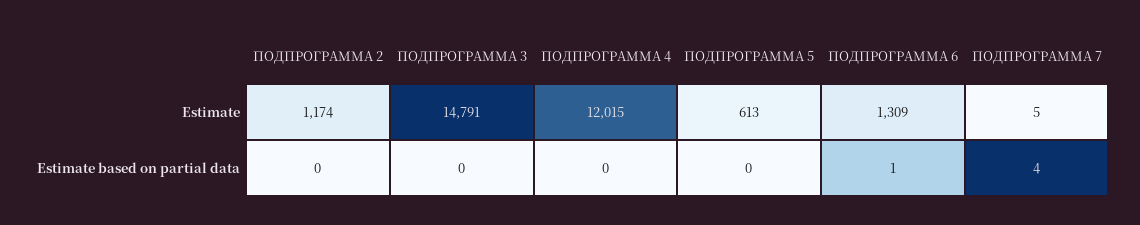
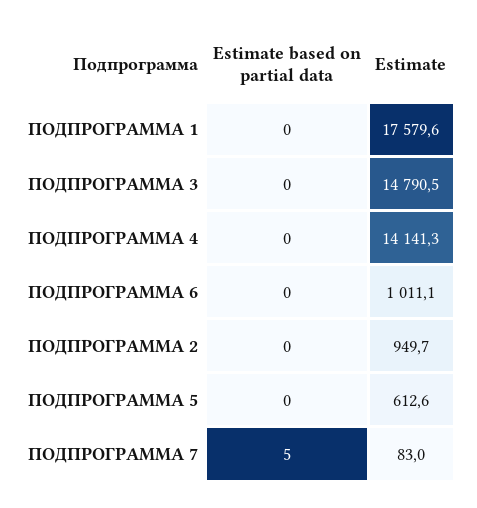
ПОДПРОГРАММА 2, Estimate: 1174 -> 949.7
ПОДПРОГРАММА 4, Estimate: 12015 -> 14141.3
ПОДПРОГРАММА 6, Estimate: 1309 -> 1011.1
ПОДПРОГРАММА 7, Estimate: 5 -> 83
ПОДПРОГРАММА 6, Estimate based on partial data: 1 -> 0
ПОДПРОГРАММА 7, Estimate based on partial data: 4 -> 5
ПОДПРОГРАММА 1, Estimate based on partial data: none -> 0
ПОДПРОГРАММА 1, Estimate: none -> 17579.6

